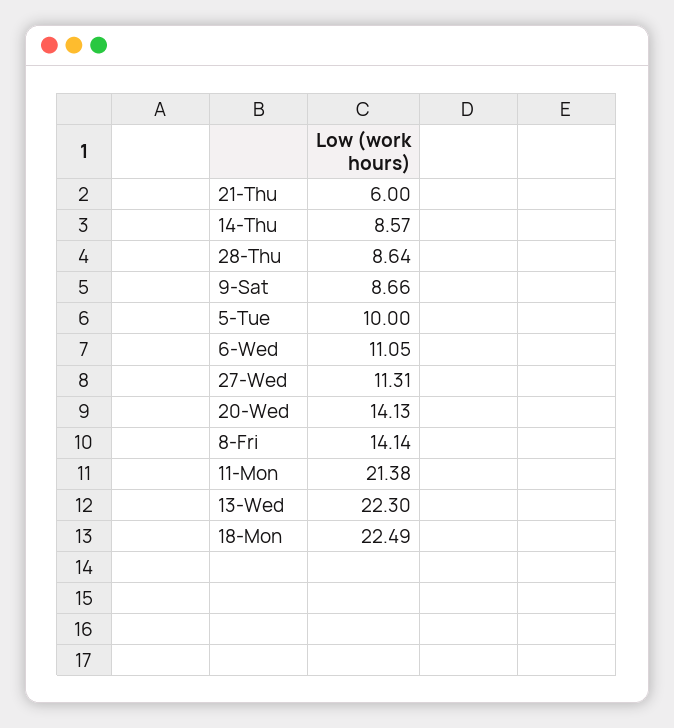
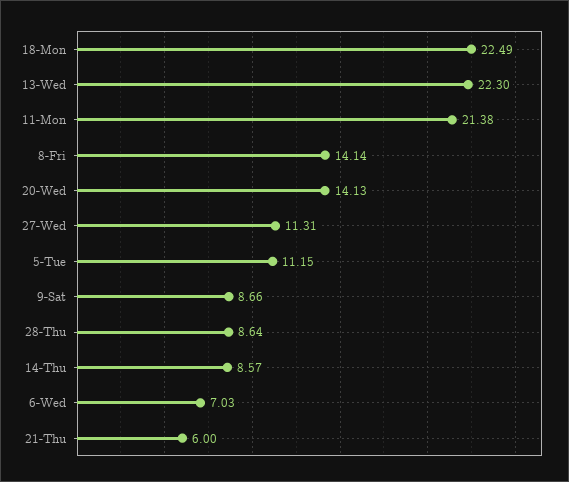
5-Tue: 10 -> 11.15
6-Wed: 11.05 -> 7.03

